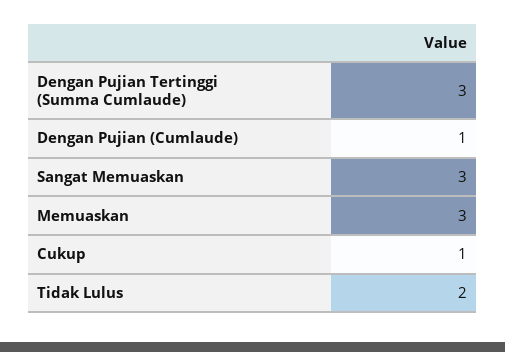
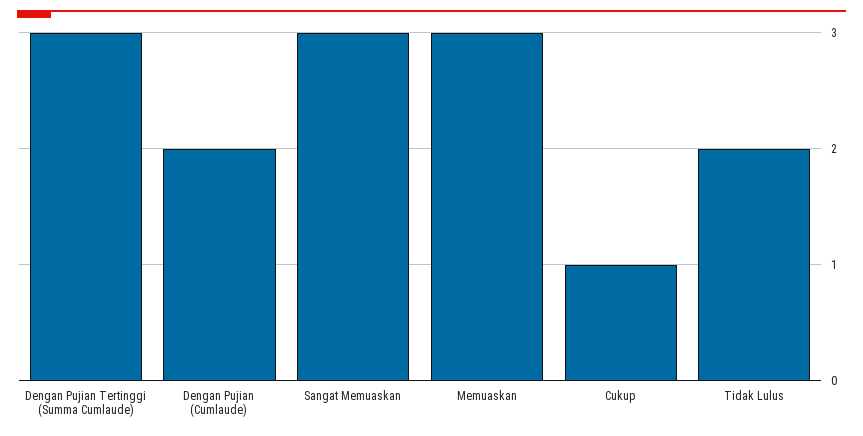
Dengan Pujian (Cumlaude): 1 -> 2

